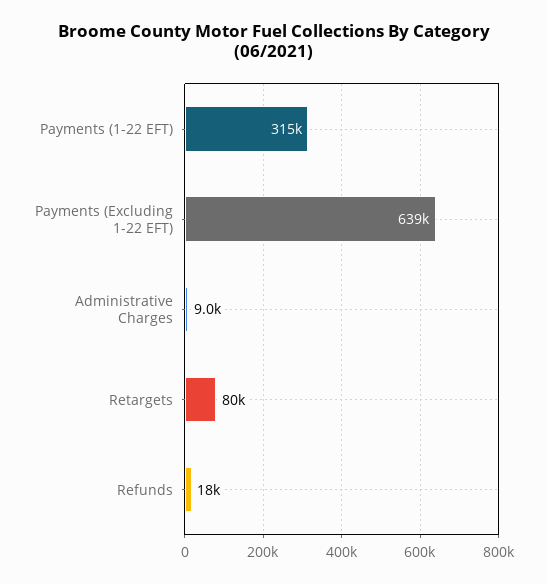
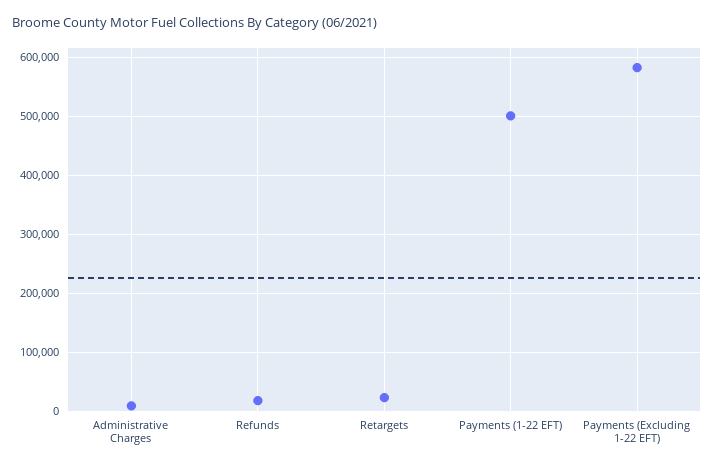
Payments (1-22 EFT): 315000 -> 500000
Payments (Excluding 1-22 EFT): 639000 -> 580000
Retargets: 80000 -> 20000

